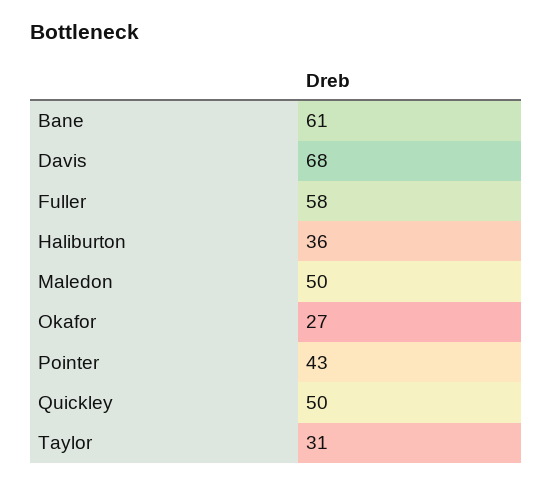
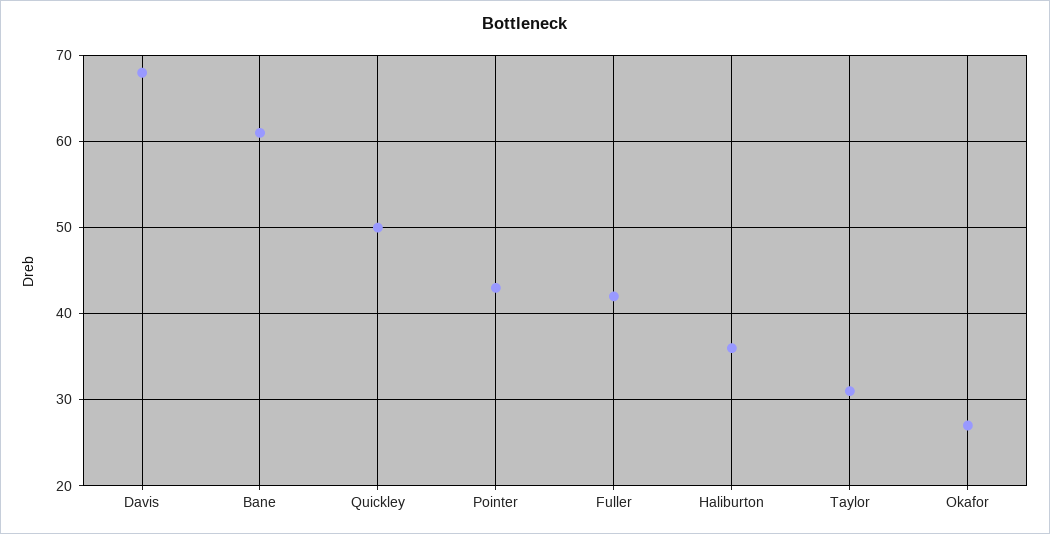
Fuller: 58 -> 42
Maledon: 50 -> none

